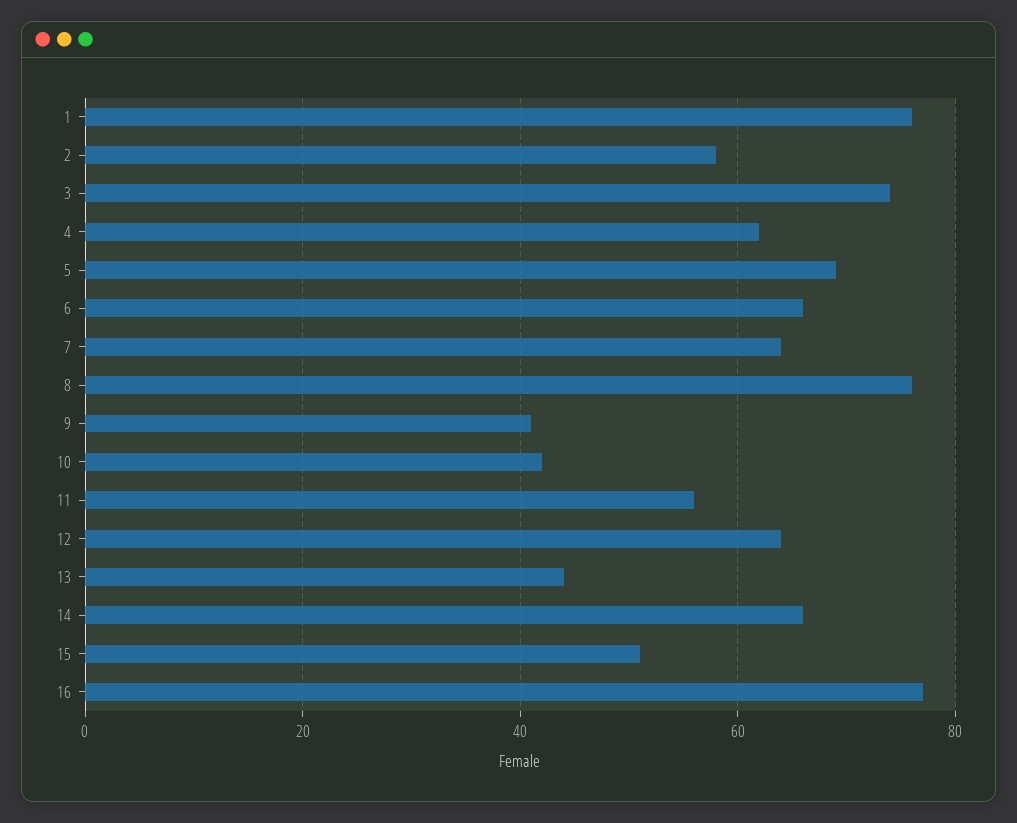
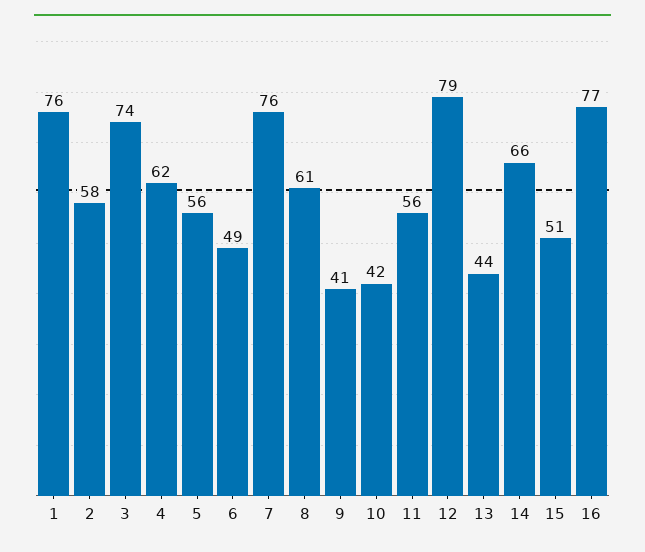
5: 70 -> 56
6: 65 -> 49
7: 65 -> 76
8: 75 -> 61
12: 65 -> 79

